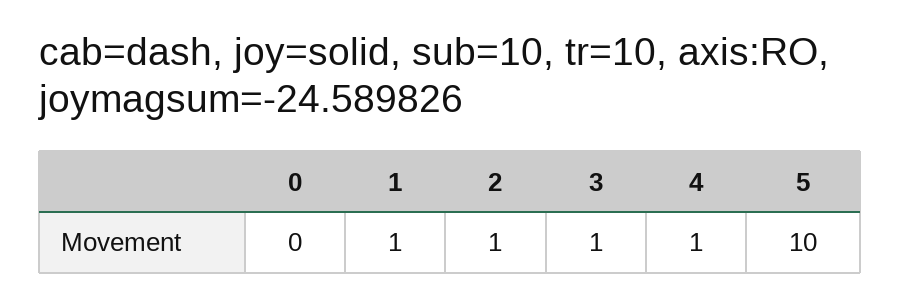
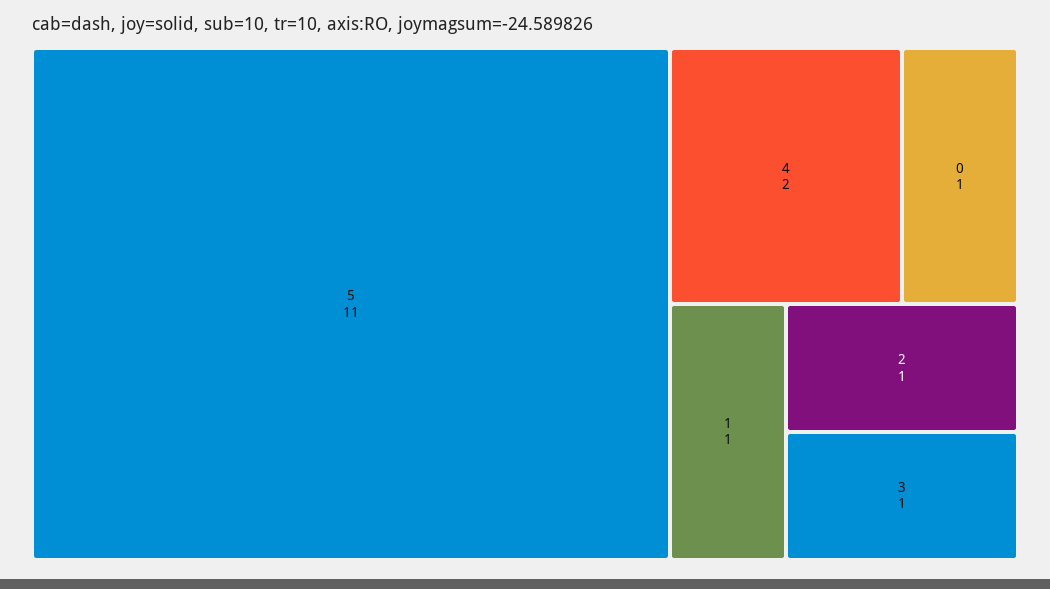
0: 0 -> 1
4: 1 -> 2
5: 10 -> 11

